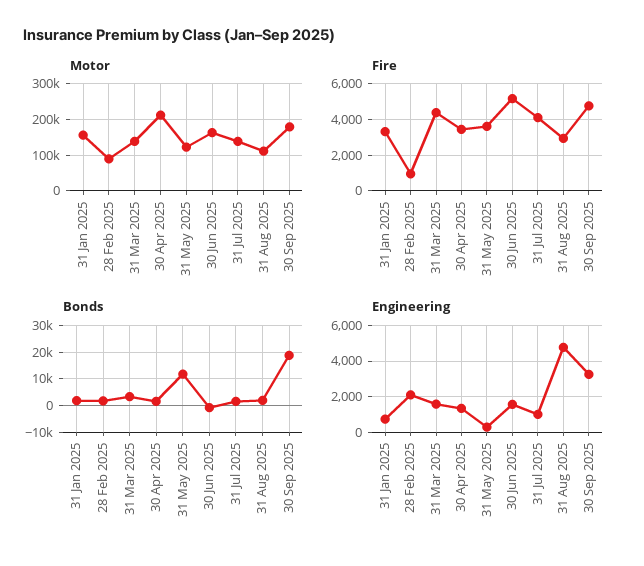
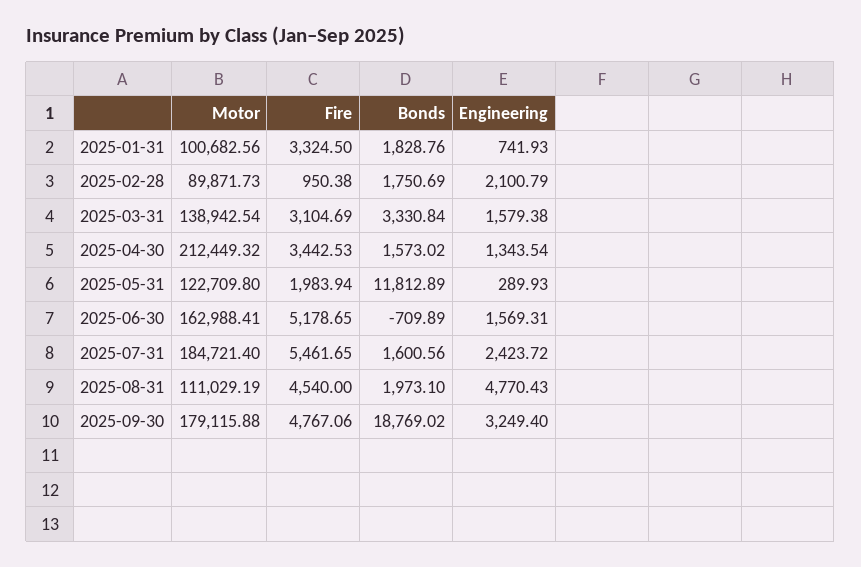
Motor, 31 Jan 2025: 160000 -> 100682.56
Motor, 31 Jul 2025: 140000 -> 184721.4
Fire, 31 Mar 2025: 4500 -> 3104.69
Fire, 31 May 2025: 3500 -> 1983.94
Fire, 31 Jul 2025: 4000 -> 5461.65
Fire, 31 Aug 2025: 3000 -> 4540
Engineering, 31 Jul 2025: 1000 -> 2423.72

